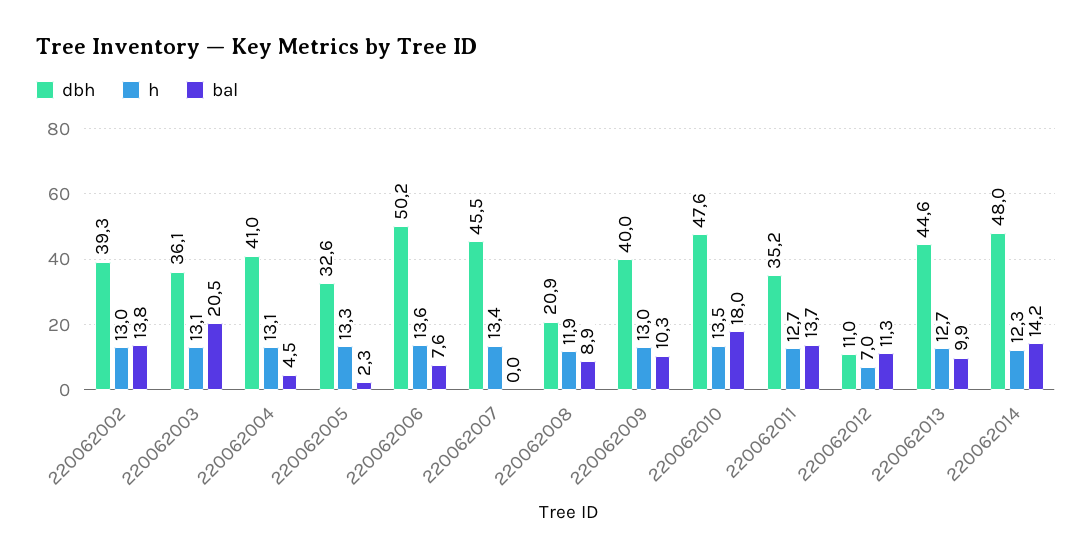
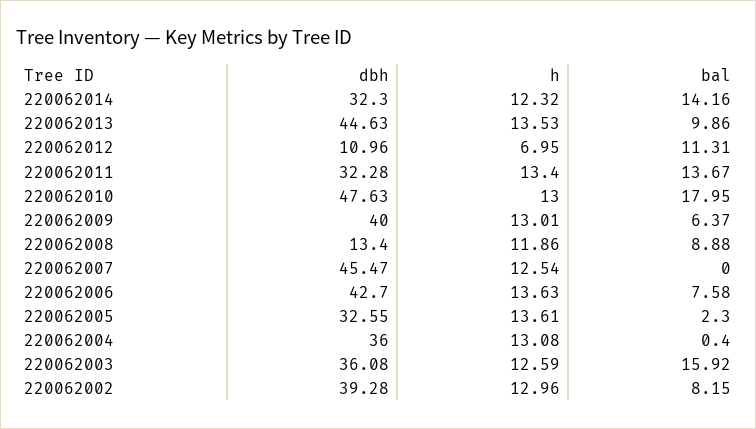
bal, 220062002: 13.8 -> 8.15
h, 220062003: 13.1 -> 12.59
bal, 220062003: 20.5 -> 15.92
dbh, 220062004: 41 -> 36
bal, 220062004: 4.5 -> 0.4
h, 220062005: 13.3 -> 13.61
dbh, 220062006: 50.2 -> 42.7
h, 220062007: 13.4 -> 12.54
dbh, 220062008: 20.9 -> 13.4
bal, 220062009: 10.3 -> 6.37
h, 220062010: 13.5 -> 13
dbh, 220062011: 35.2 -> 32.28
h, 220062011: 12.7 -> 13.4
h, 220062013: 12.7 -> 13.53
dbh, 220062014: 48 -> 32.3

